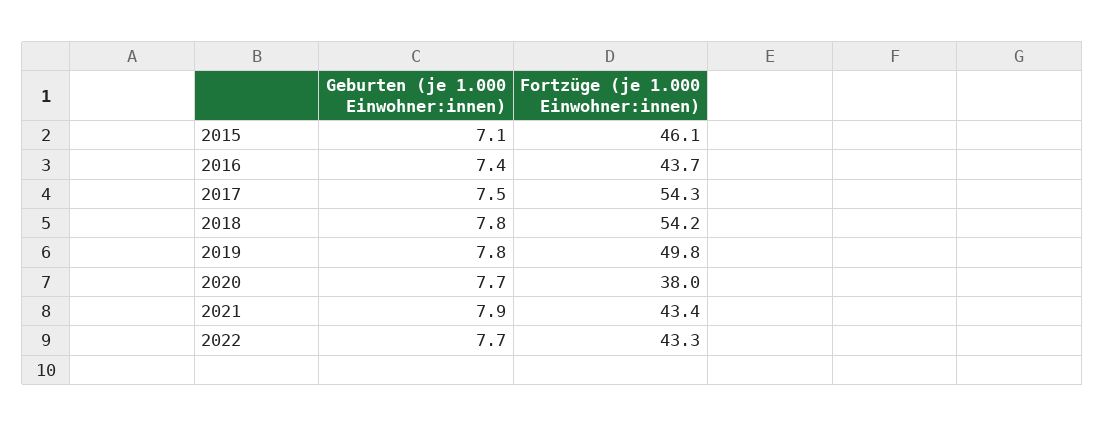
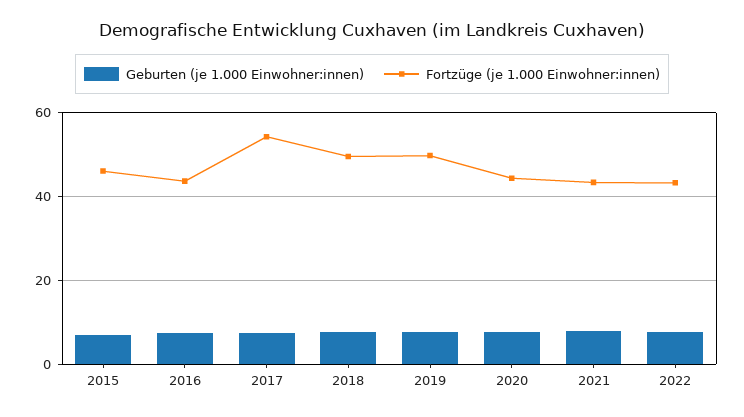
Fortzüge (je 1.000 Einwohner:innen), 2018: 54.2 -> 50
Fortzüge (je 1.000 Einwohner:innen), 2020: 38 -> 44

